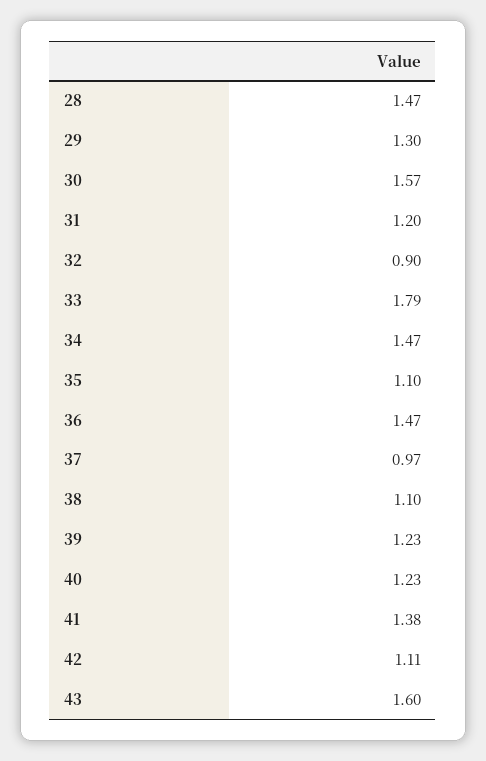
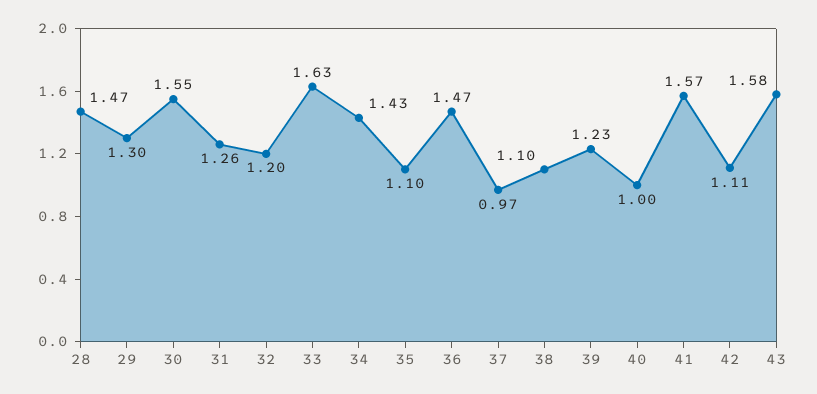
30: 1.57 -> 1.55
31: 1.2 -> 1.26
32: 0.9 -> 1.2
33: 1.79 -> 1.63
34: 1.47 -> 1.43
40: 1.23 -> 1
41: 1.38 -> 1.57
43: 1.6 -> 1.58

